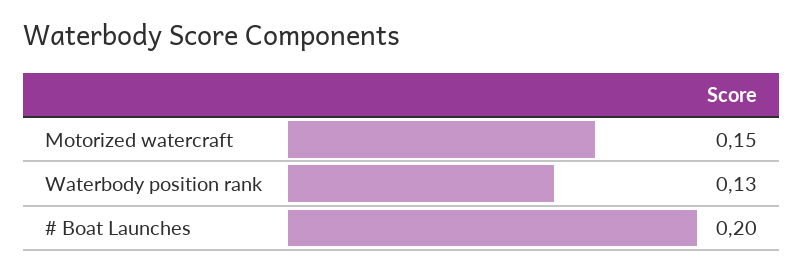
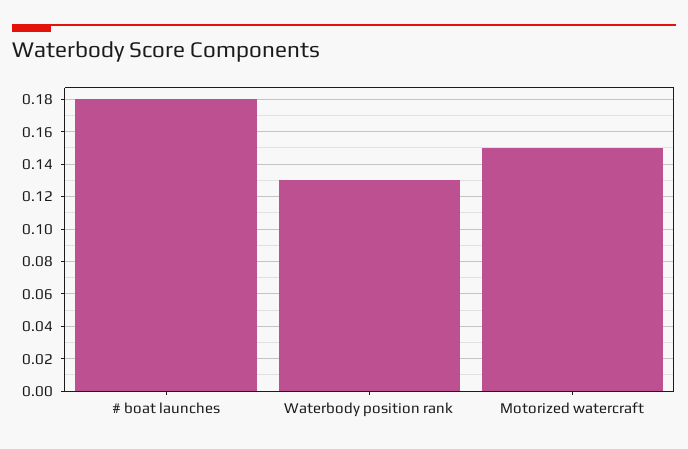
# Boat Launches: 0.2 -> 0.18

